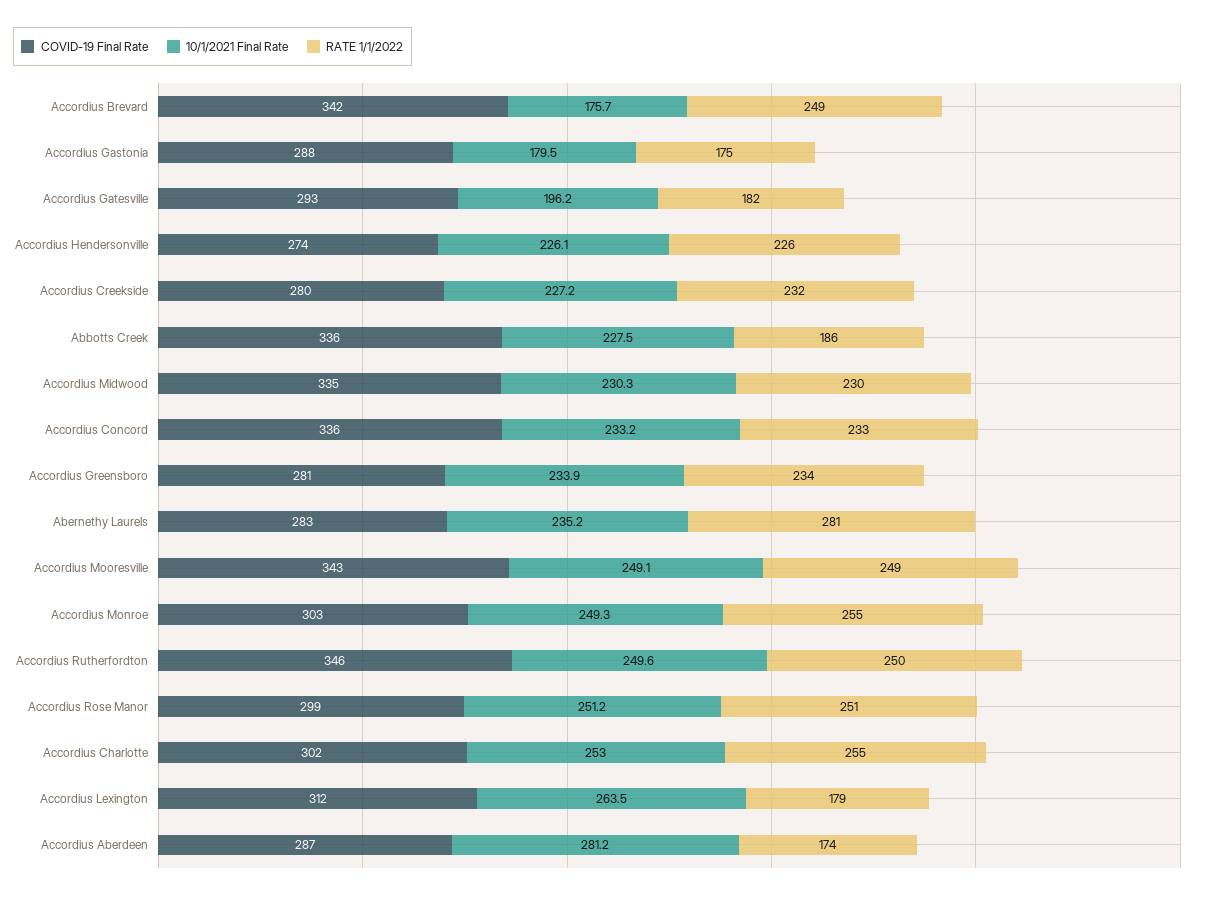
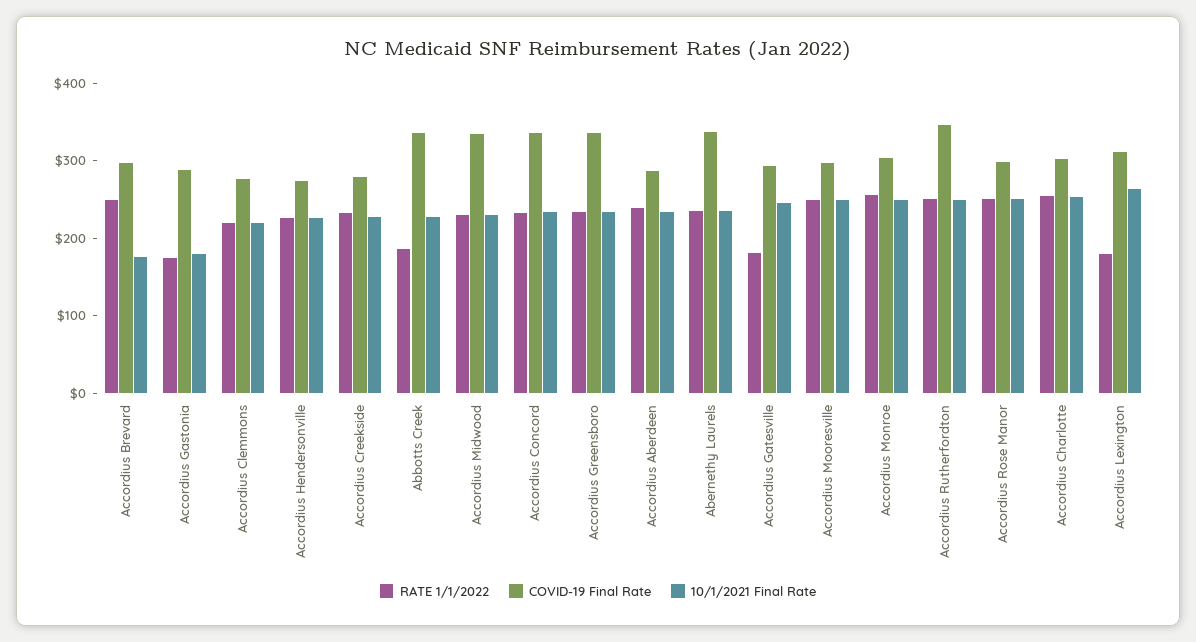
COVID-19 Final Rate, Accordius Brevard: 342 -> 300
10/1/2021 Final Rate, Accordius Gatesville: 196.2 -> 240
COVID-19 Final Rate, Accordius Greensboro: 281 -> 340
COVID-19 Final Rate, Abernethy Laurels: 283 -> 340
RATE 1/1/2022, Abernethy Laurels: 281 -> 240
COVID-19 Final Rate, Accordius Mooresville: 343 -> 300
10/1/2021 Final Rate, Accordius Aberdeen: 281.2 -> 240
RATE 1/1/2022, Accordius Aberdeen: 174 -> 240
RATE 1/1/2022, Accordius Clemmons: none -> 220
COVID-19 Final Rate, Accordius Clemmons: none -> 280
10/1/2021 Final Rate, Accordius Clemmons: none -> 220

